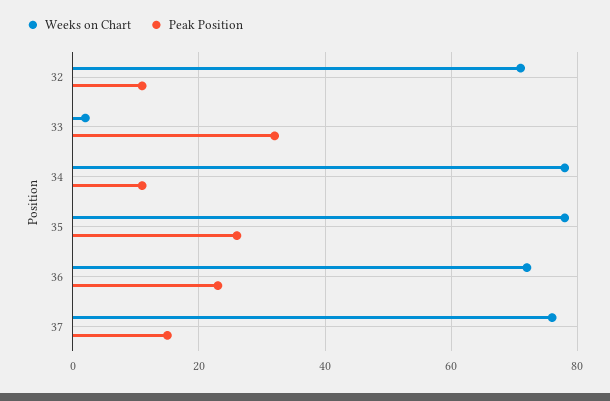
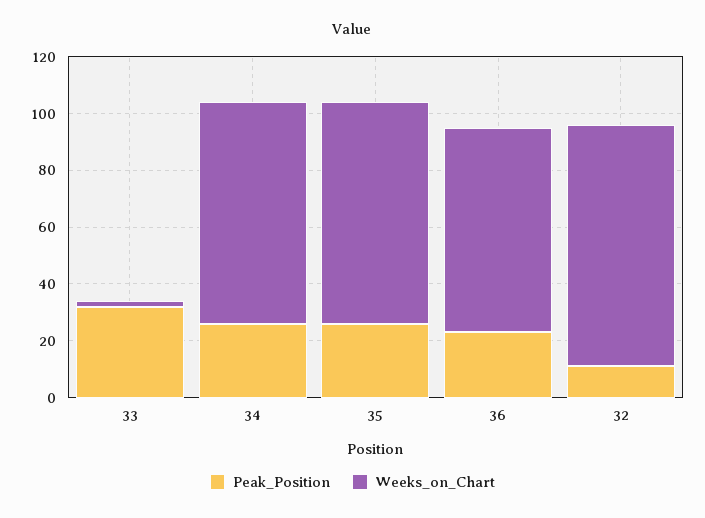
Weeks on Chart, 32: 70 -> 85
Peak Position, 34: 10 -> 25
Weeks on Chart, 37: 75 -> none
Peak Position, 37: 15 -> none

